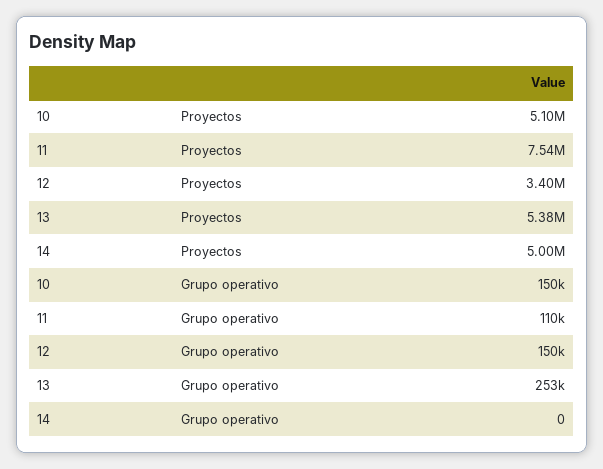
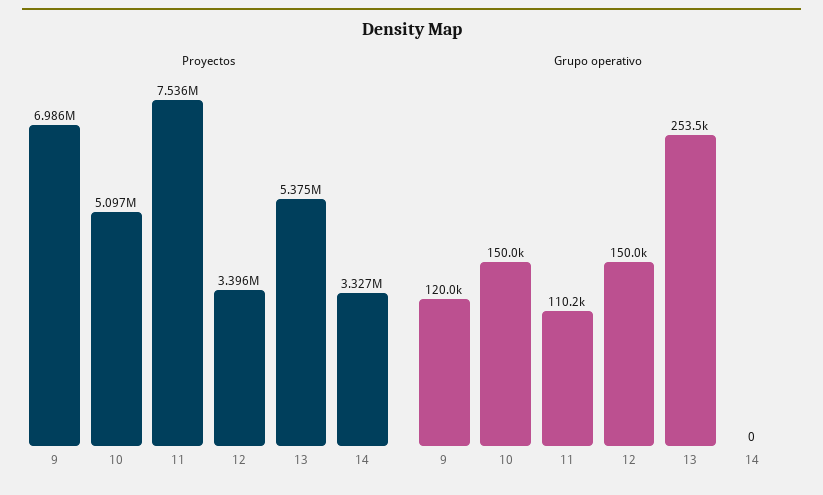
Proyectos, 14: 5000000 -> 3327000
Proyectos, 9: none -> 6986000
Grupo operativo, 9: none -> 120000

